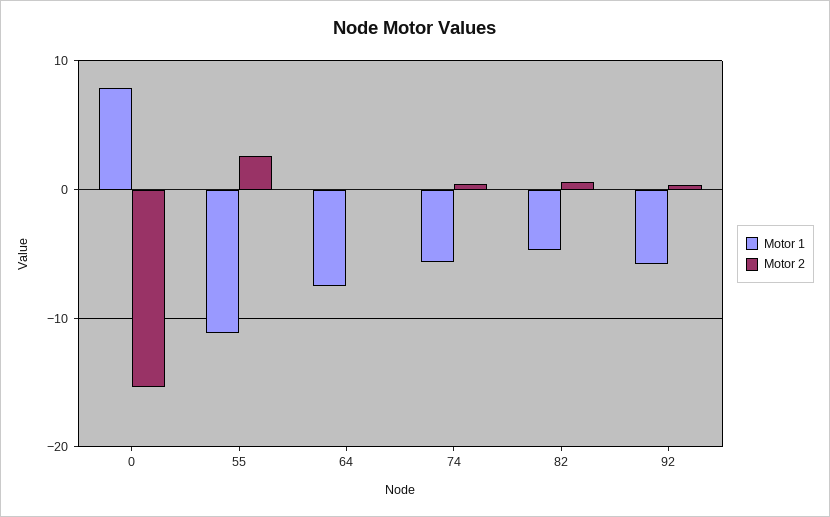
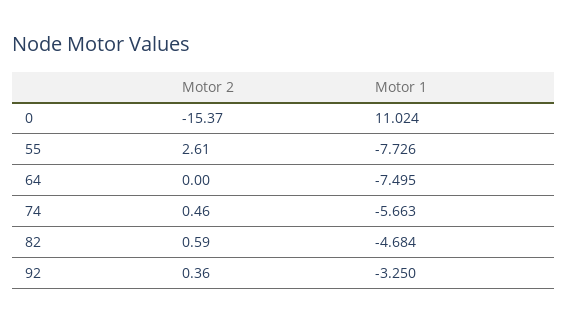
Motor 1, 0: 8 -> 11.024
Motor 1, 55: -11 -> -7.726
Motor 1, 92: -6 -> -3.25

